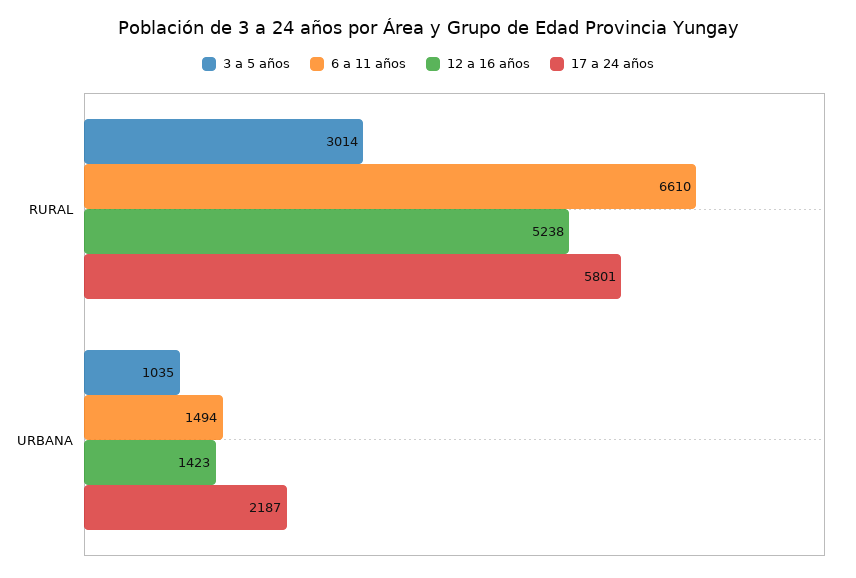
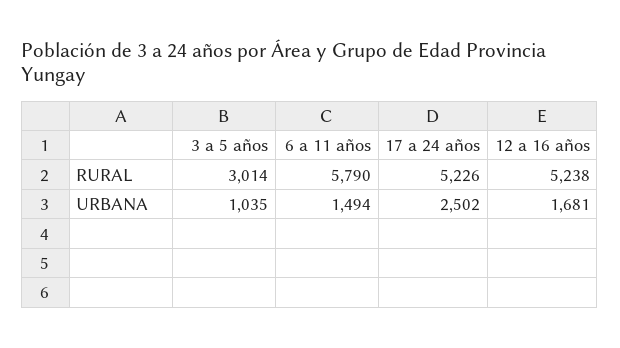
6 a 11 años, RURAL: 6610 -> 5790
17 a 24 años, RURAL: 5801 -> 5226
12 a 16 años, URBANA: 1423 -> 1681
17 a 24 años, URBANA: 2187 -> 2502

